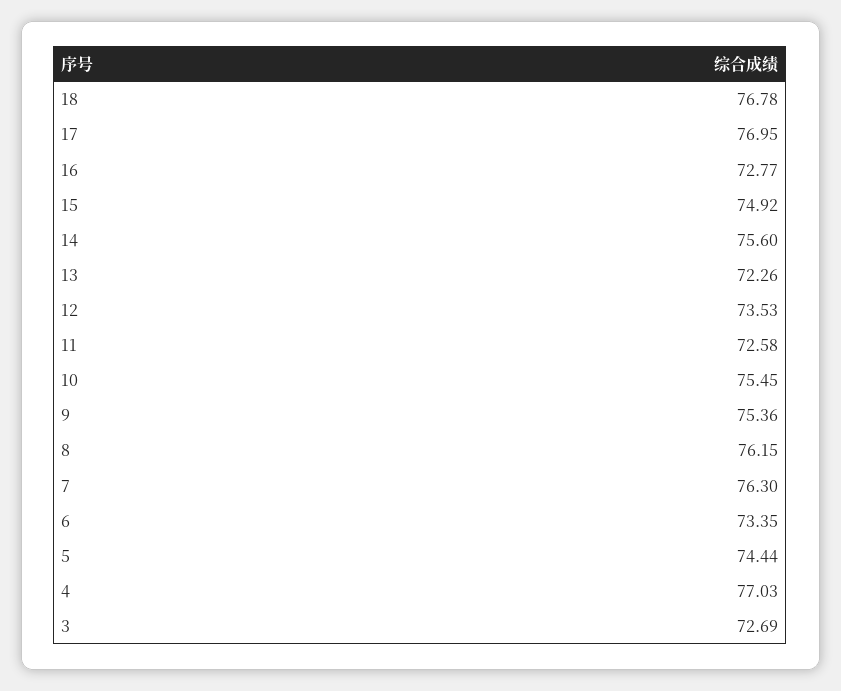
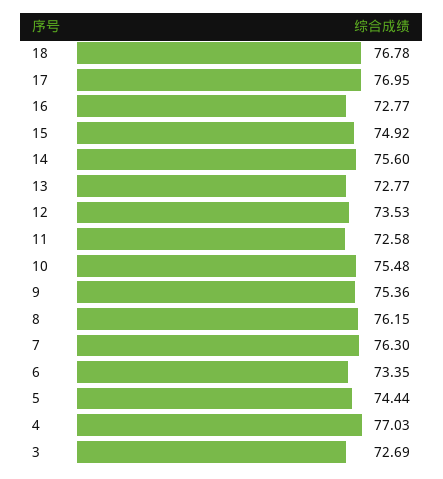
13: 72.26 -> 72.77
10: 75.45 -> 75.48

